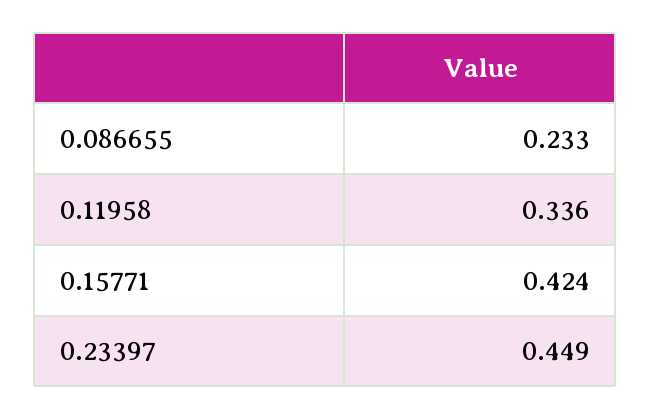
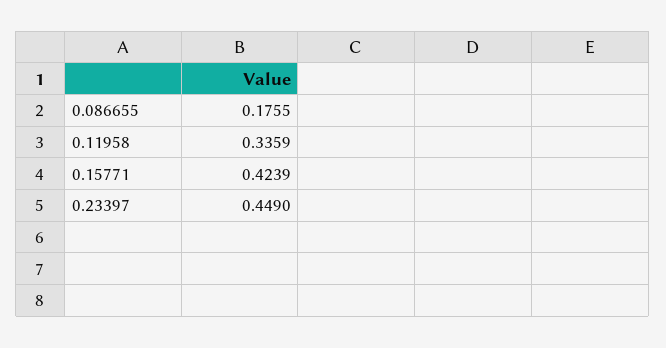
0.086655: 0.233 -> 0.1755

